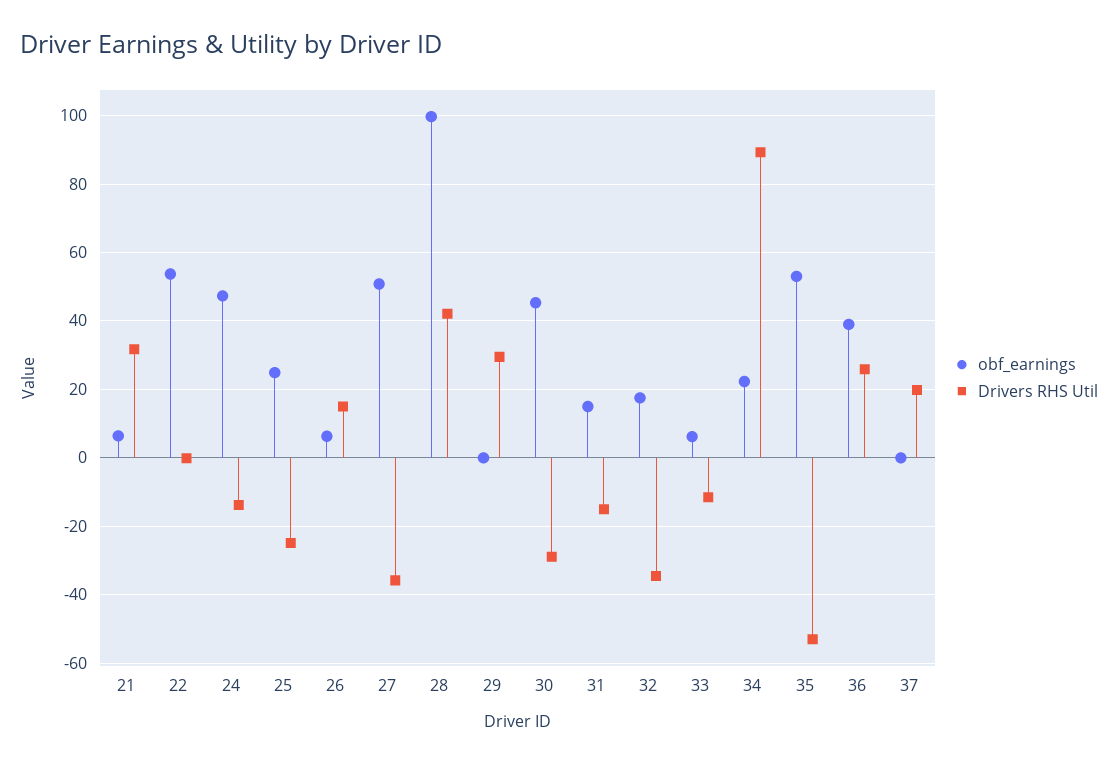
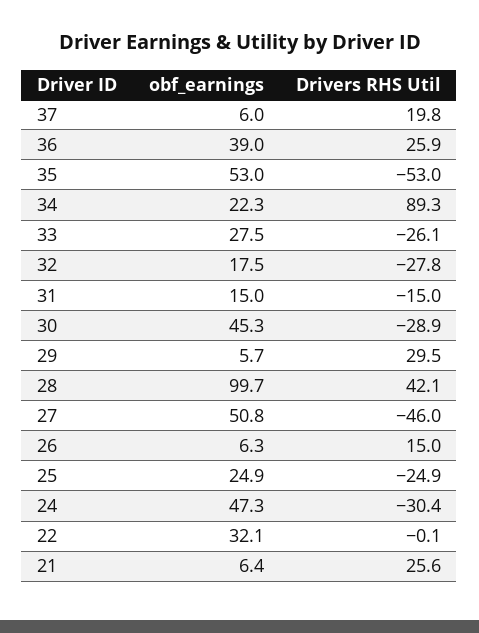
Drivers RHS Util, 21: 32 -> 25.6
obf_earnings, 22: 54 -> 32.1
Drivers RHS Util, 24: -14 -> -30.4
Drivers RHS Util, 27: -36 -> -46
obf_earnings, 29: 0 -> 5.7
Drivers RHS Util, 32: -34 -> -27.8
obf_earnings, 33: 6 -> 27.5
Drivers RHS Util, 33: -12 -> -26.1
obf_earnings, 37: 0 -> 6

